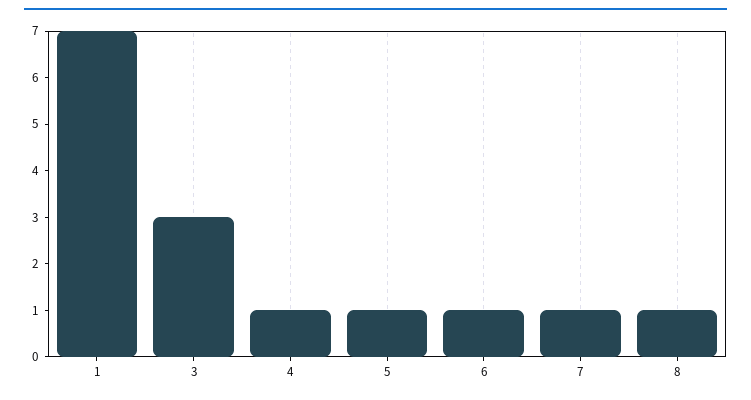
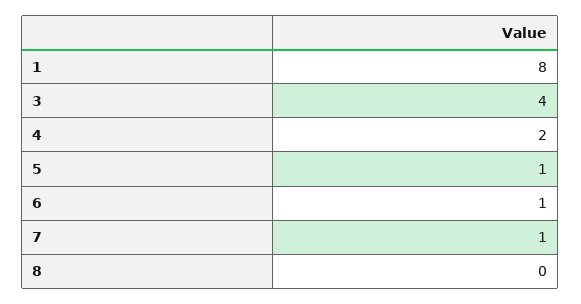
1: 7 -> 8
3: 3 -> 4
4: 1 -> 2
8: 1 -> 0

